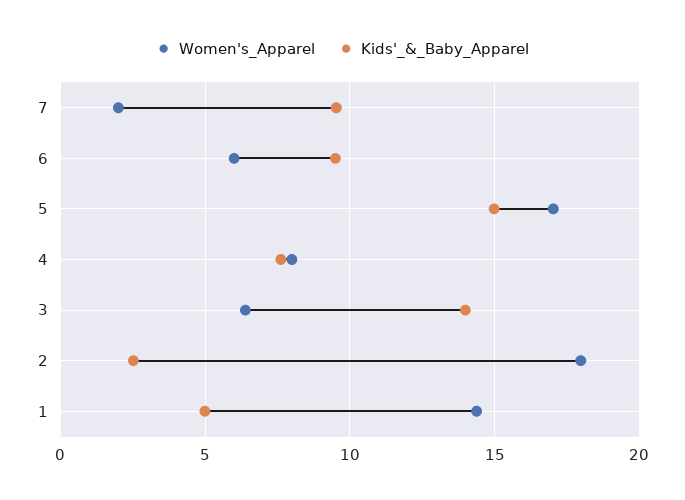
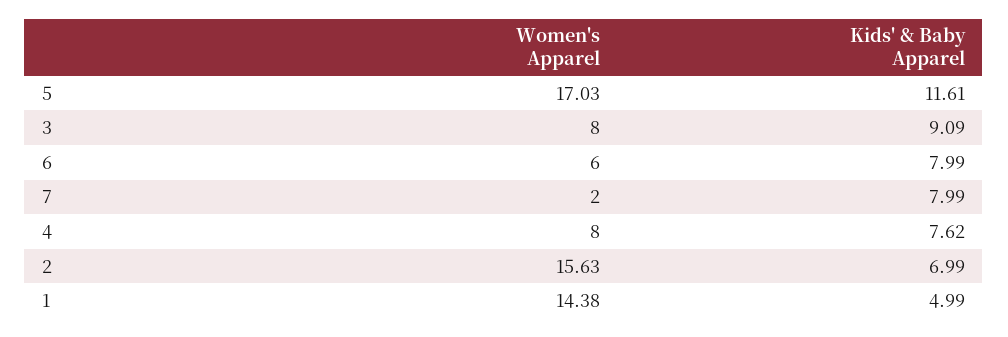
Kids'_&_Baby_Apparel, 7: 9.5 -> 7.99
Kids'_&_Baby_Apparel, 6: 9.5 -> 7.99
Kids'_&_Baby_Apparel, 5: 15 -> 11.61
Women's_Apparel, 3: 6.5 -> 8
Kids'_&_Baby_Apparel, 3: 14 -> 9.09
Women's_Apparel, 2: 18 -> 15.63
Kids'_&_Baby_Apparel, 2: 2.5 -> 6.99

